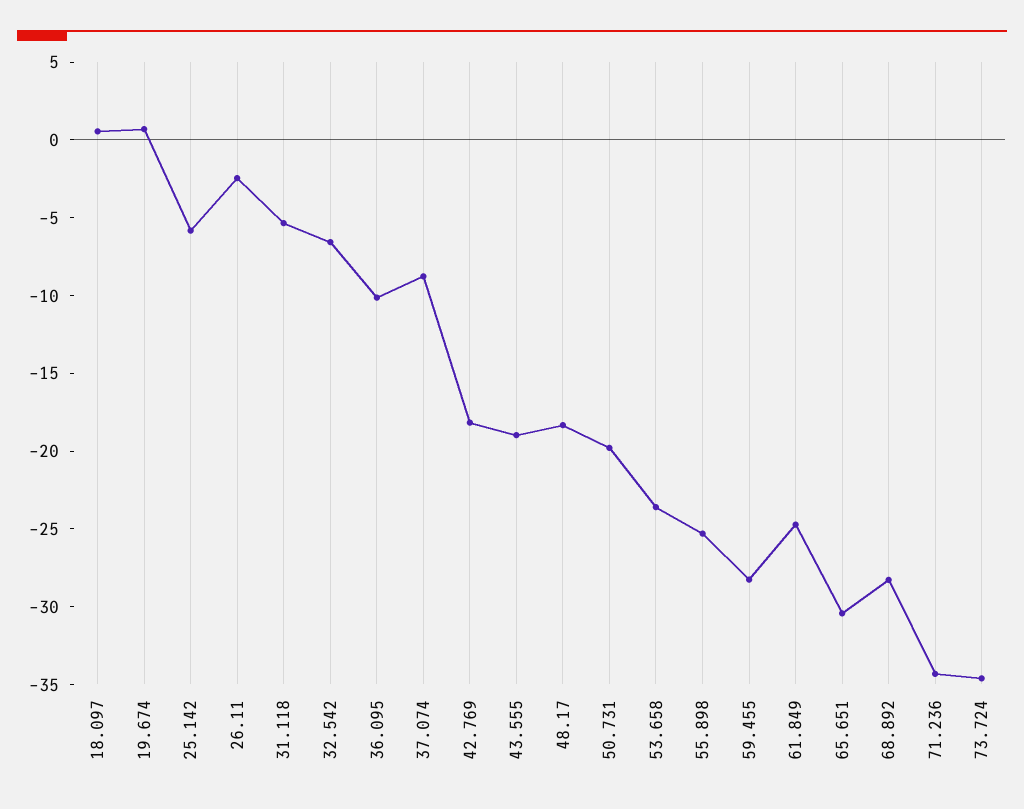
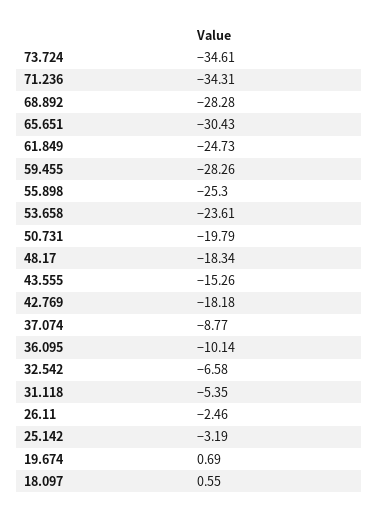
25.142: -6 -> -3.19
43.555: -19 -> -15.26

